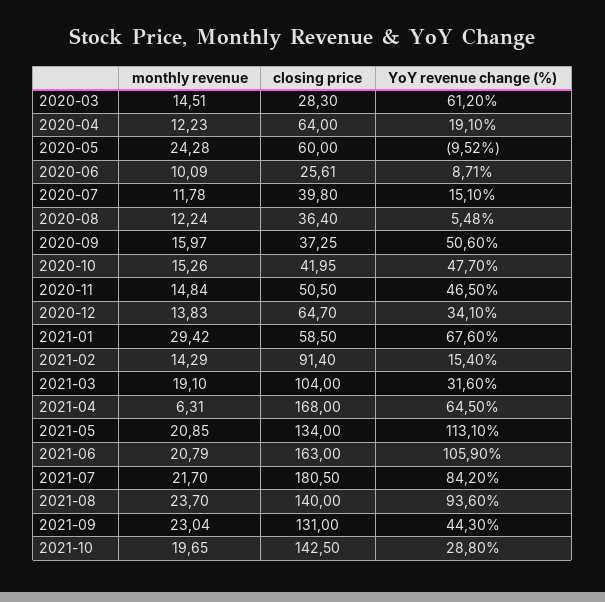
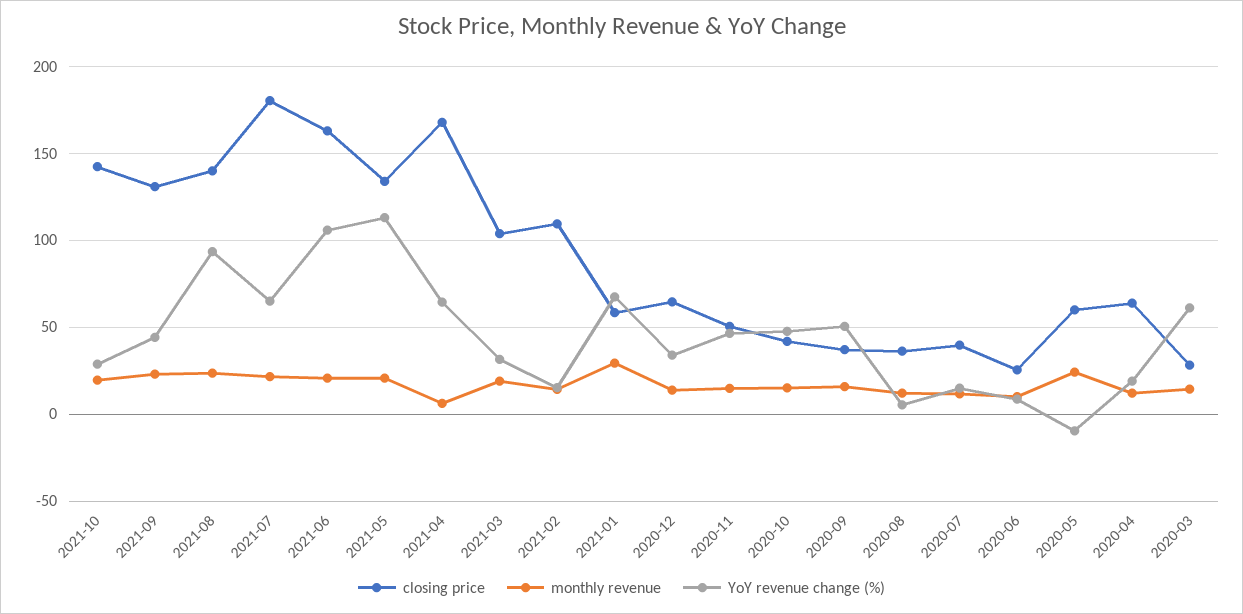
closing price, 2021-02: 91.4 -> 110
YoY revenue change (%), 2021-07: 84.2 -> 65

